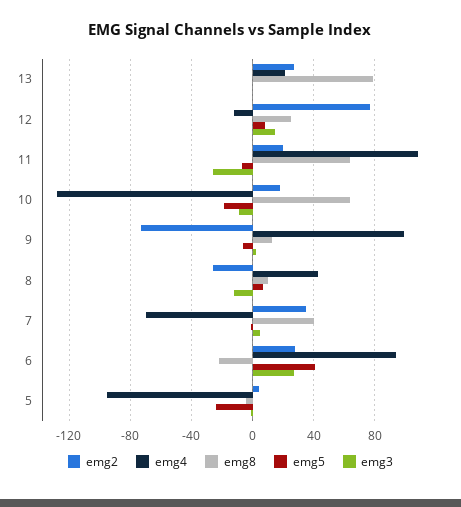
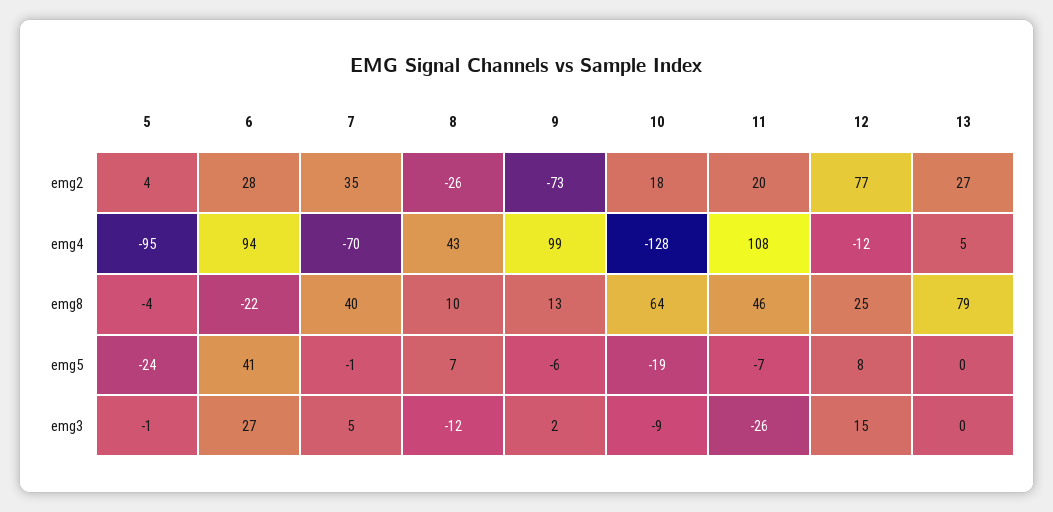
emg4, 13: 20 -> 5
emg8, 11: 65 -> 46

